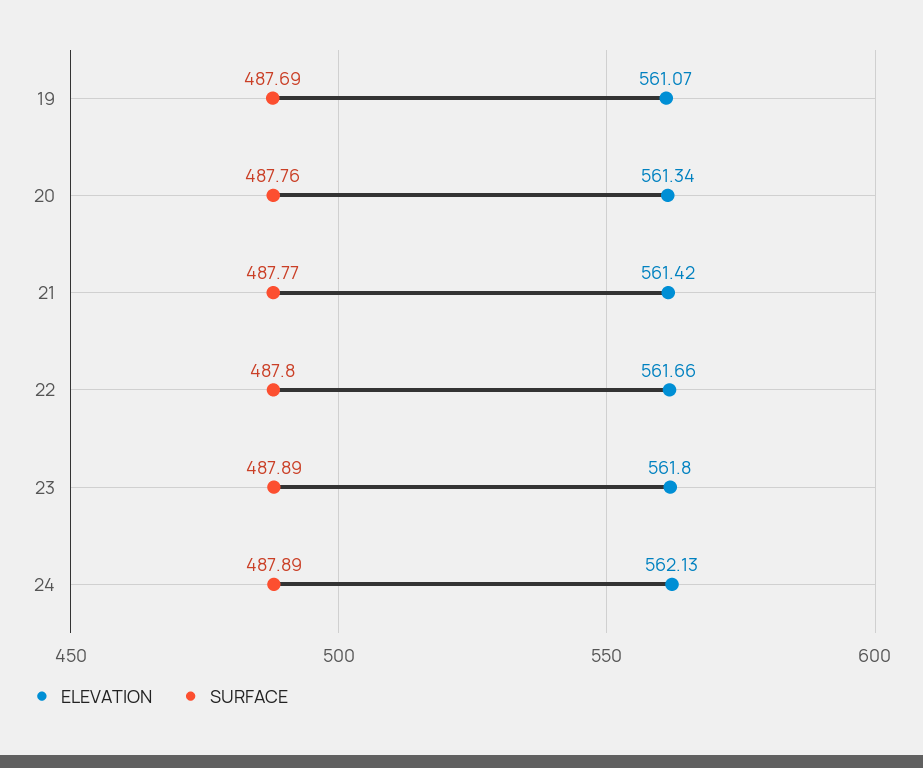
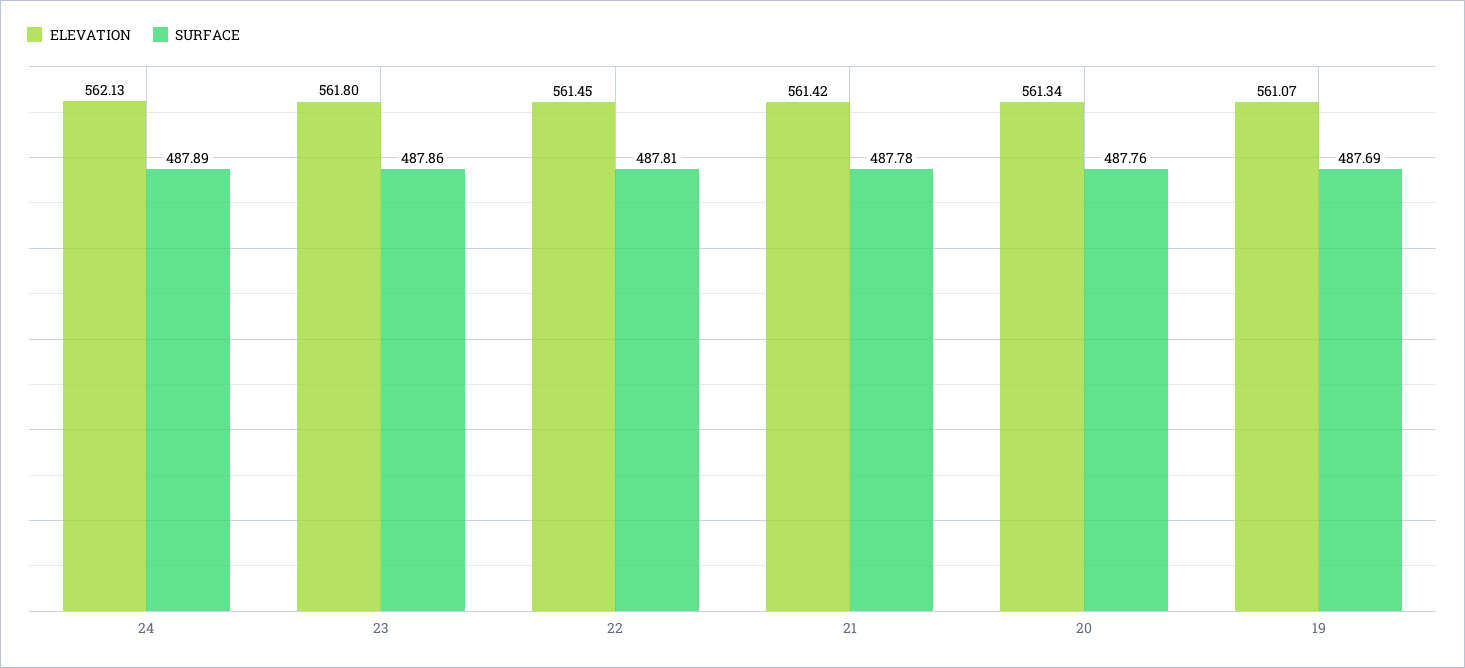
SURFACE, 21: 487.77 -> 487.78
ELEVATION, 22: 561.66 -> 561.45
SURFACE, 22: 487.8 -> 487.81
SURFACE, 23: 487.89 -> 487.86

